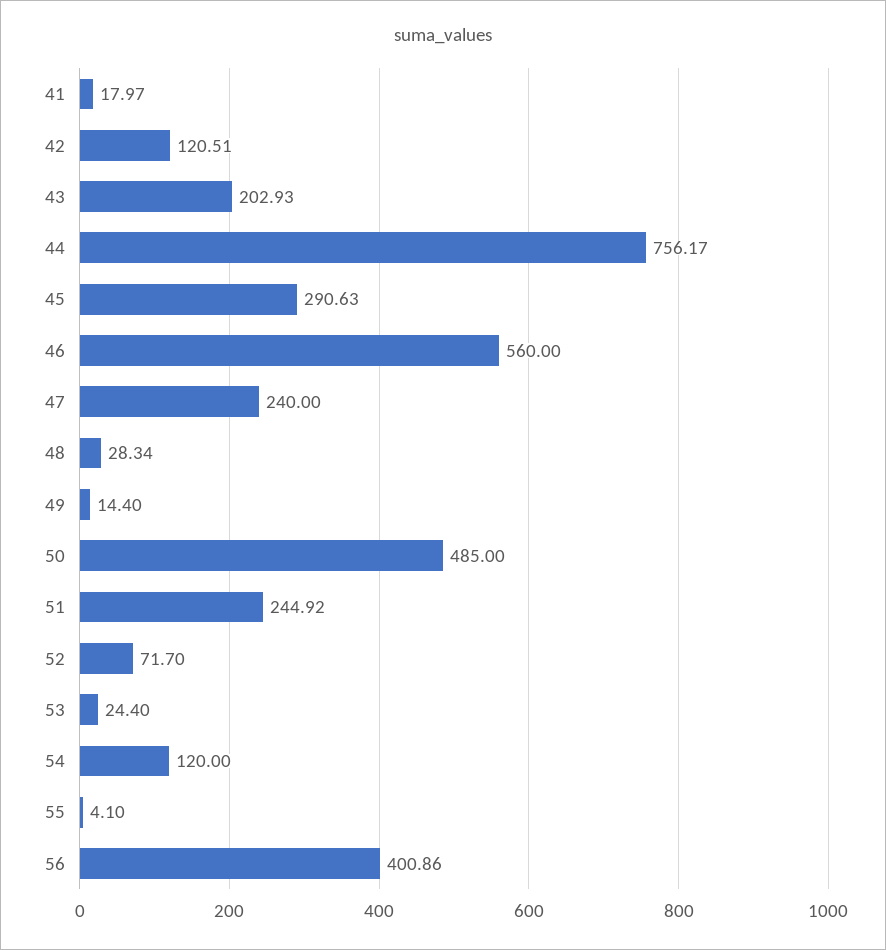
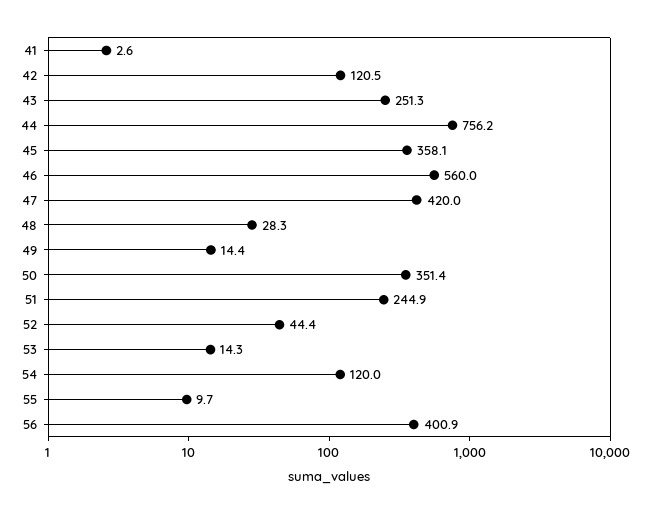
41: 17.97 -> 2.6
43: 202.93 -> 251.3
45: 290.63 -> 358.1
47: 240 -> 420
50: 485 -> 351.4
52: 71.7 -> 44.4
53: 24.4 -> 14.3
55: 4.1 -> 9.7

